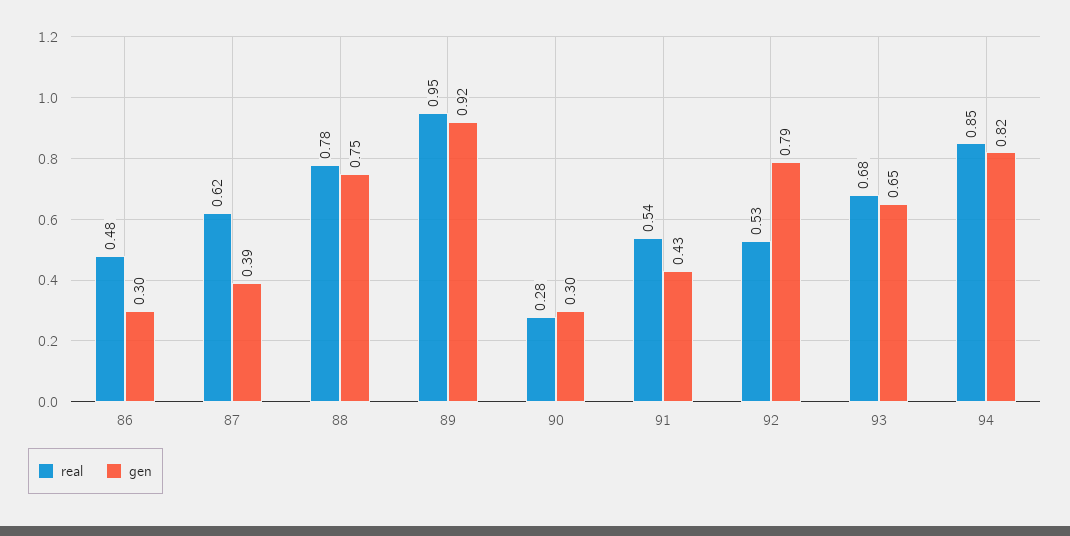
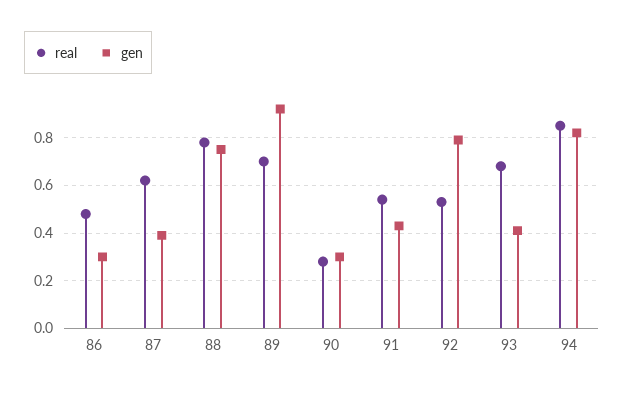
real, 89: 0.95 -> 0.7
gen, 93: 0.65 -> 0.4

